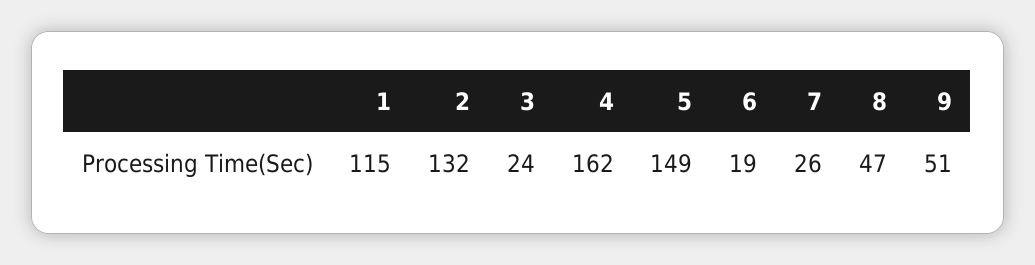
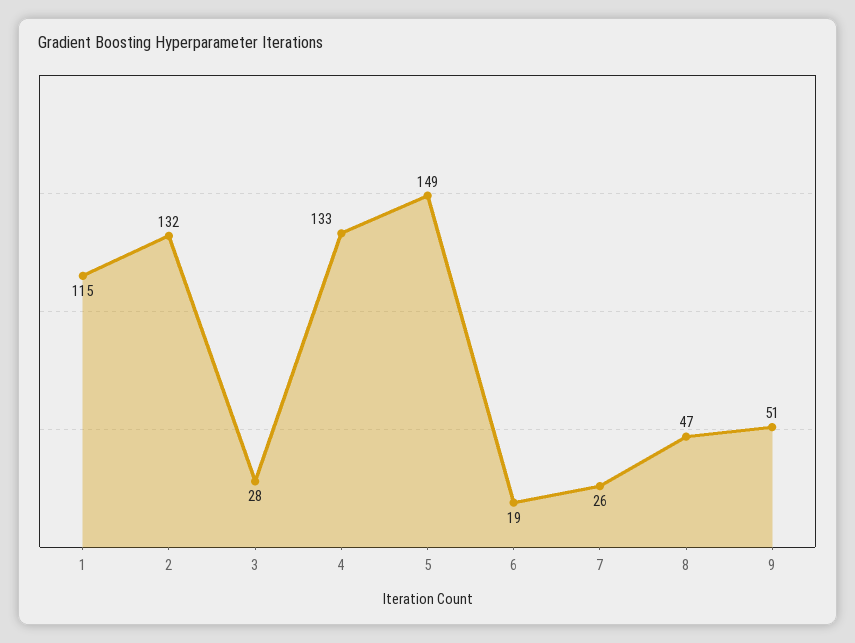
3: 24 -> 28
4: 162 -> 133

